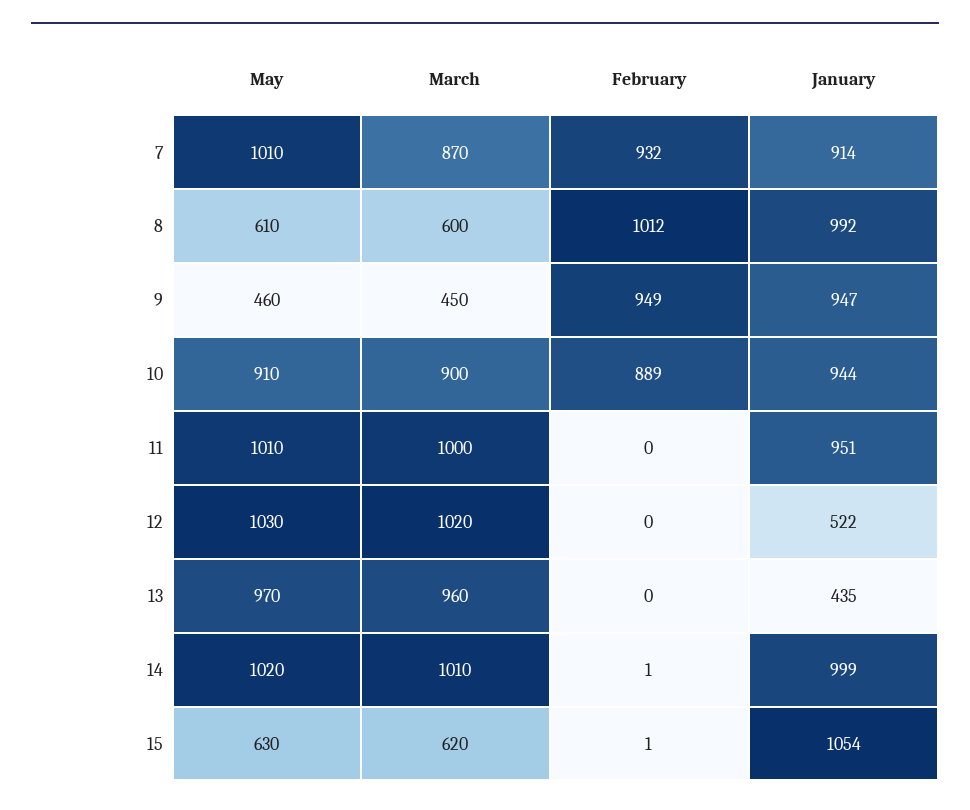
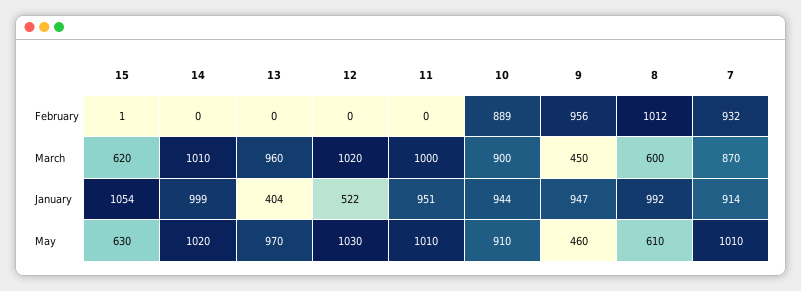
February, 9: 949 -> 956
January, 13: 435 -> 404
February, 14: 1 -> 0

